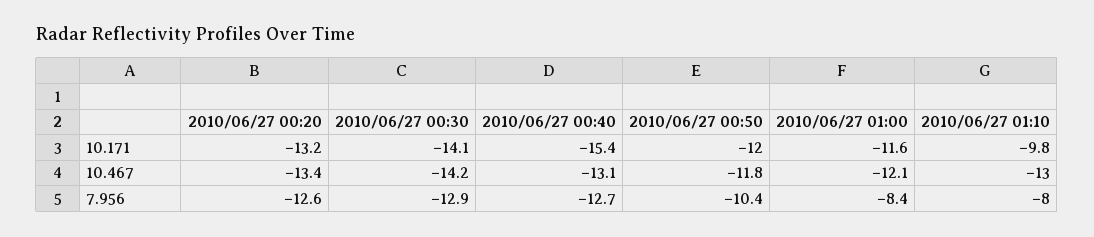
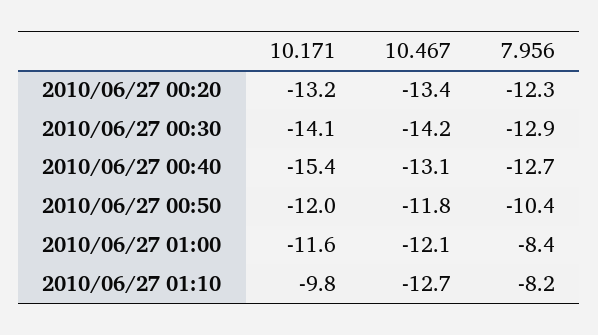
2010/06/27 01:10, 10.467: -13 -> -12.7
2010/06/27 00:20, 7.956: -12.6 -> -12.3
2010/06/27 01:10, 7.956: -8 -> -8.2

